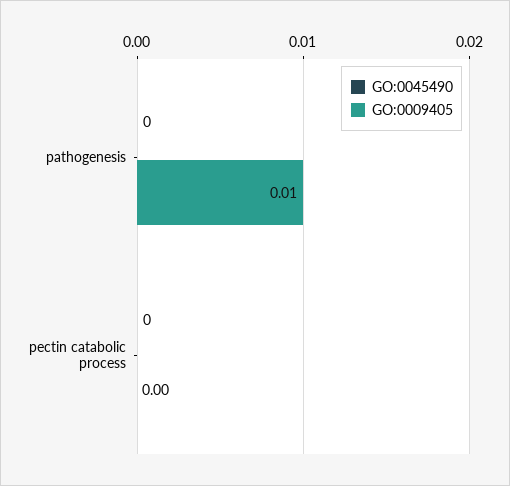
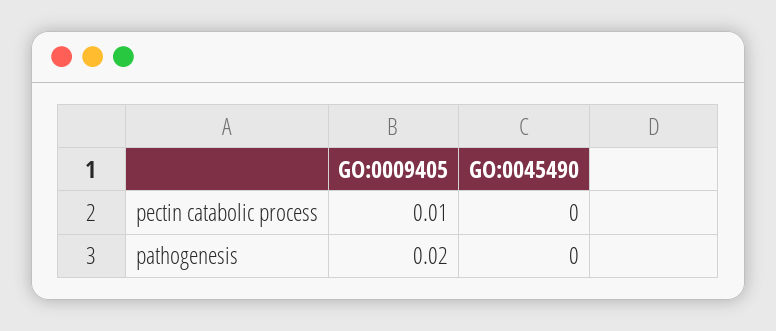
GO:0009405, pathogenesis: 0.01 -> 0.02
GO:0009405, pectin catabolic process: 0 -> 0.01

